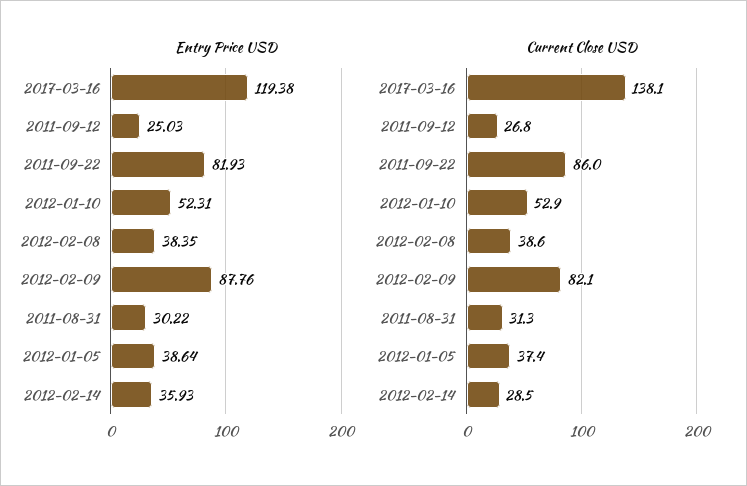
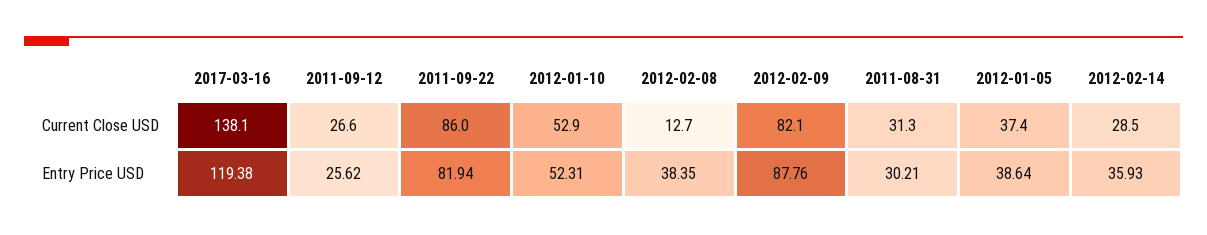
Entry Price USD, 2011-09-12: 25.03 -> 25.62
Entry Price USD, 2011-09-22: 81.93 -> 81.94
Entry Price USD, 2011-08-31: 30.22 -> 30.21
Current Close USD, 2011-09-12: 26.8 -> 26.6
Current Close USD, 2012-02-08: 38.6 -> 12.7

